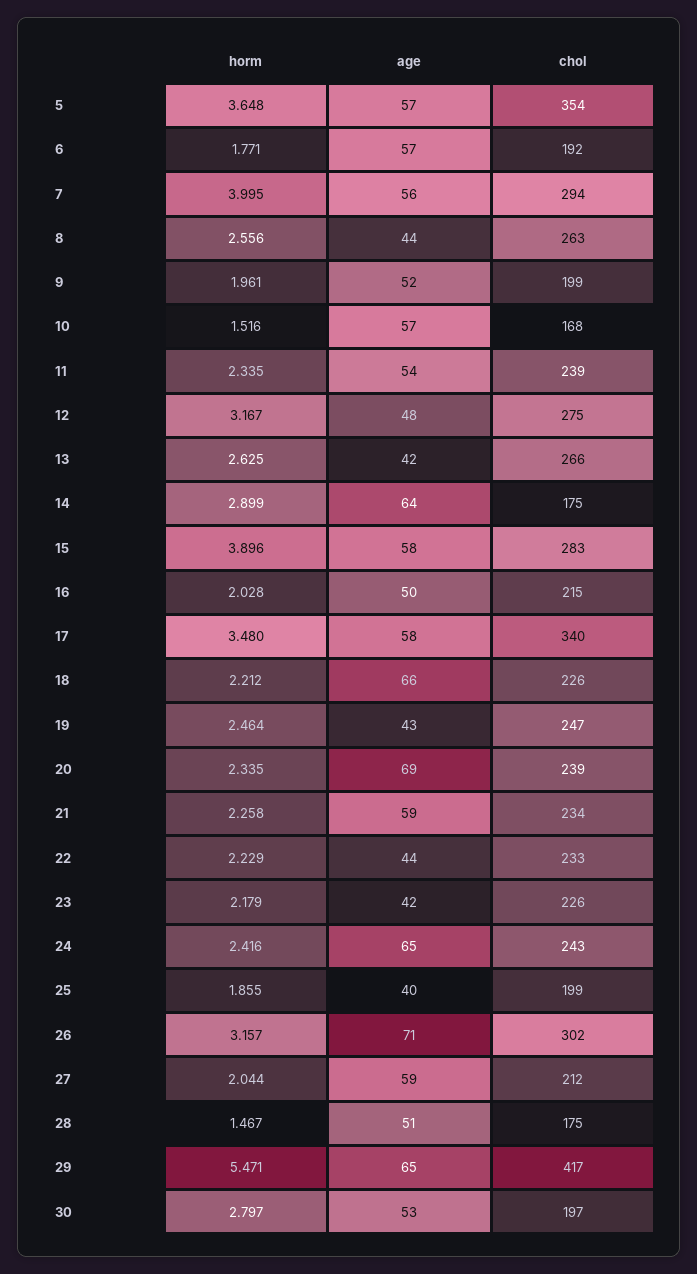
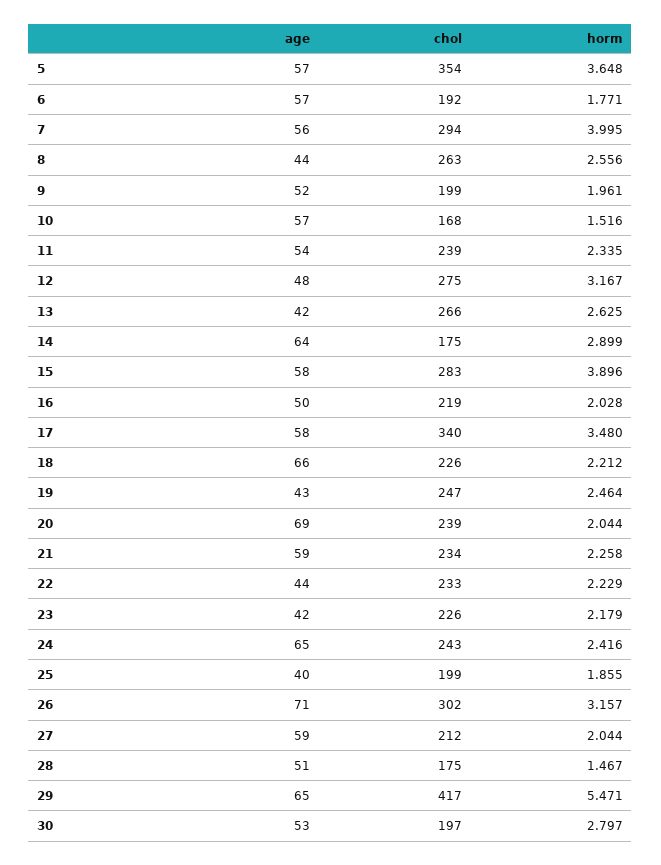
chol, 16: 215 -> 219
horm, 20: 2.335 -> 2.044

